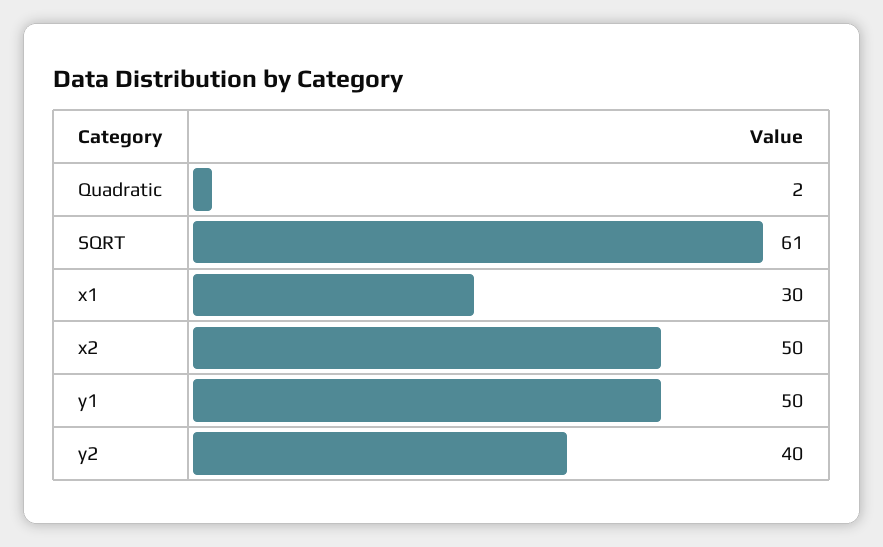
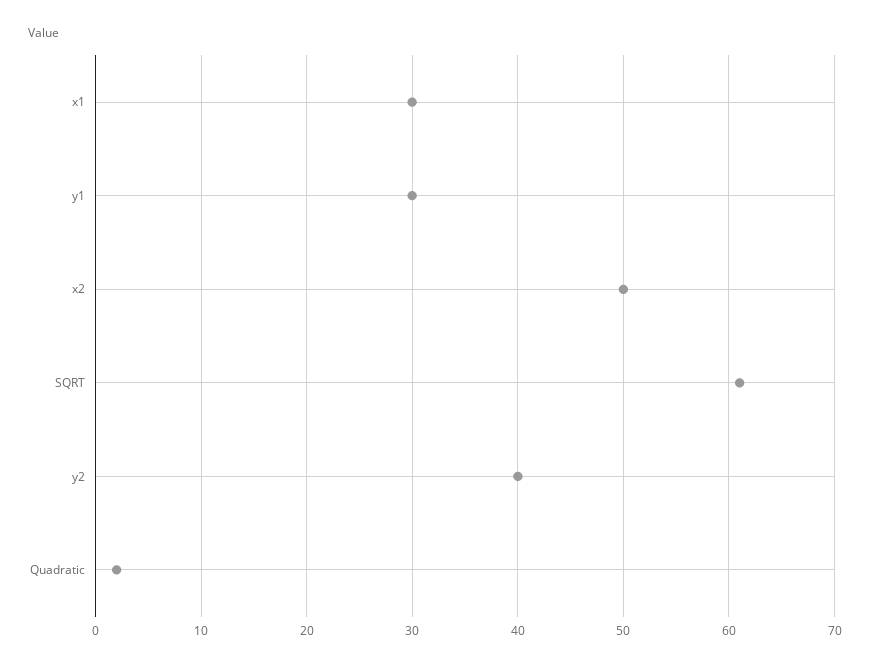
y1: 50 -> 30

